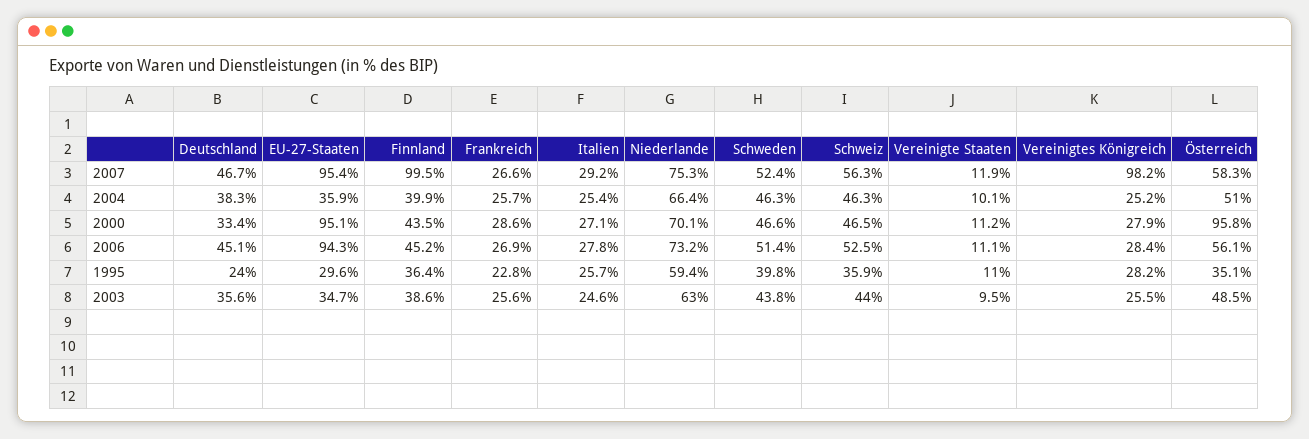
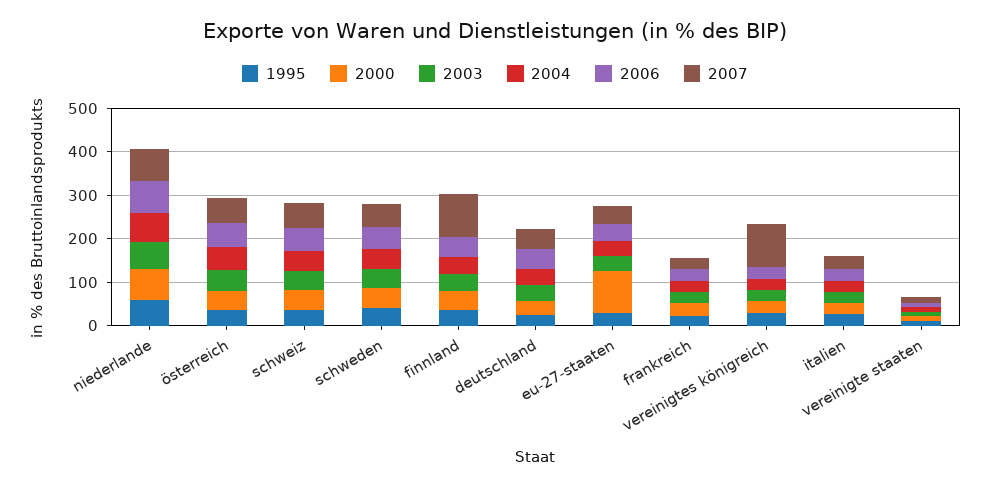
2007, EU-27-Staaten: 95.4 -> 40
2000, Österreich: 95.8 -> 40
2006, EU-27-Staaten: 94.3 -> 40

